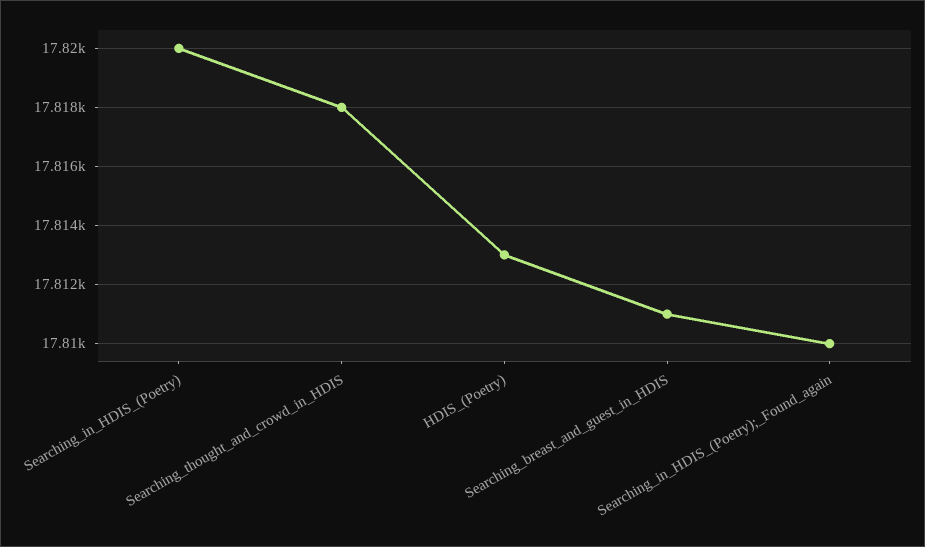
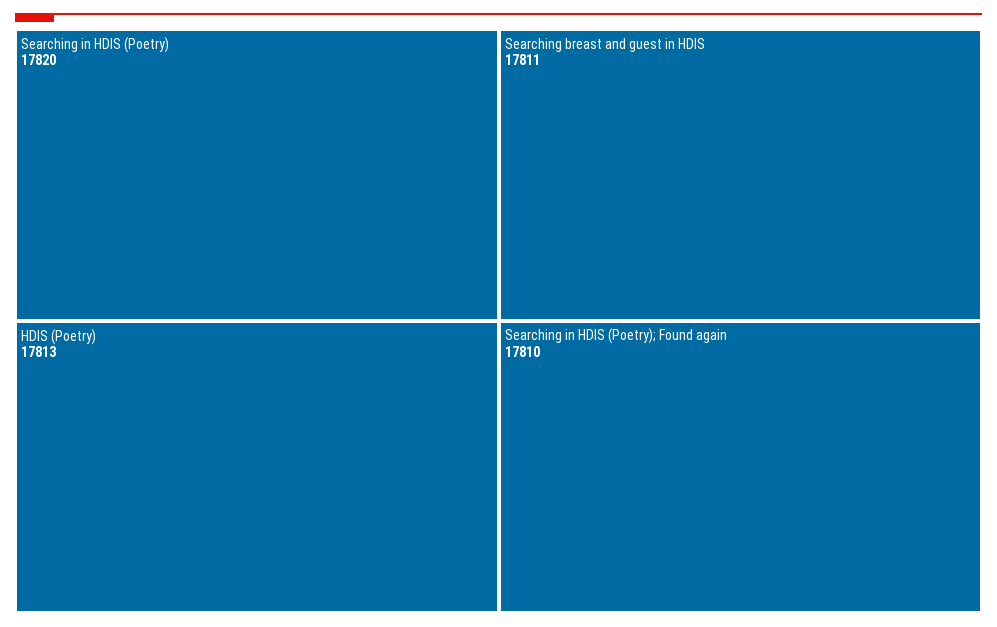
Searching_thought_and_crowd_in_HDIS: 17818 -> none

